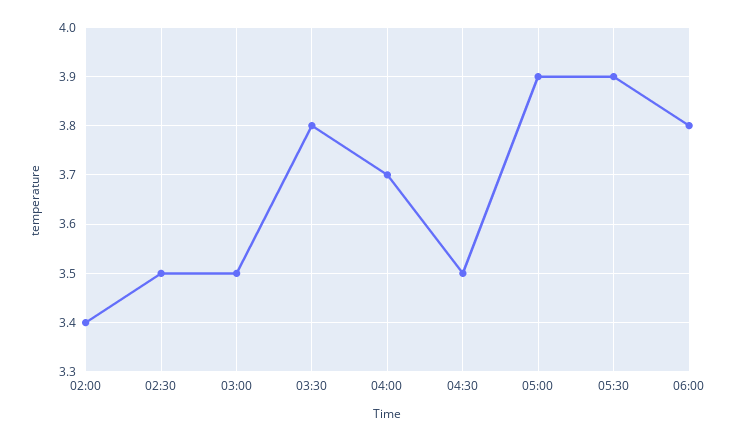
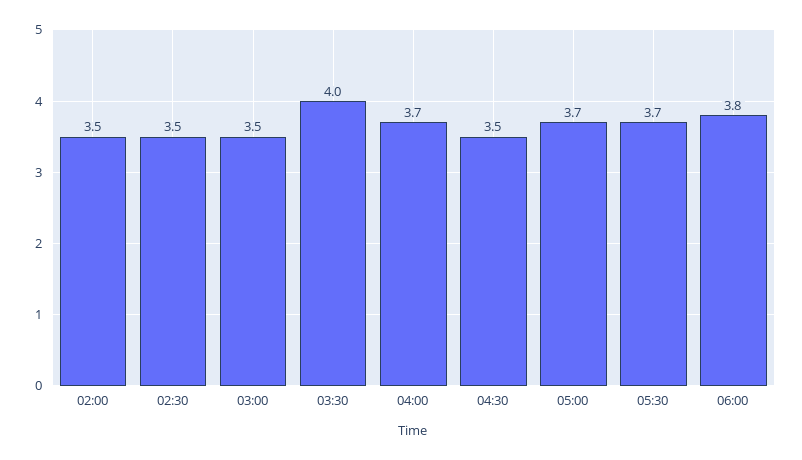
02:00: 3.4 -> 3.5
03:30: 3.8 -> 4
05:00: 3.9 -> 3.7
05:30: 3.9 -> 3.7

